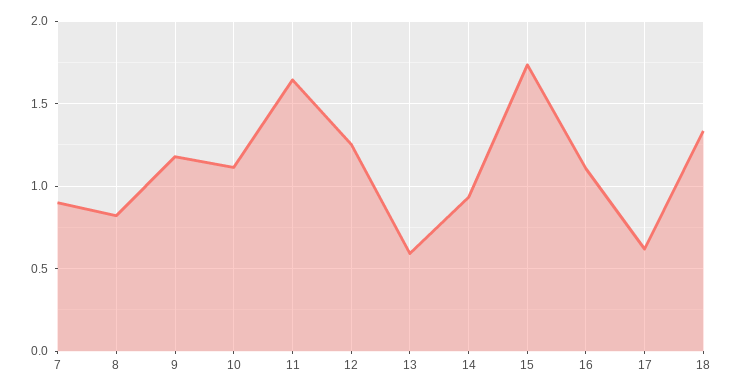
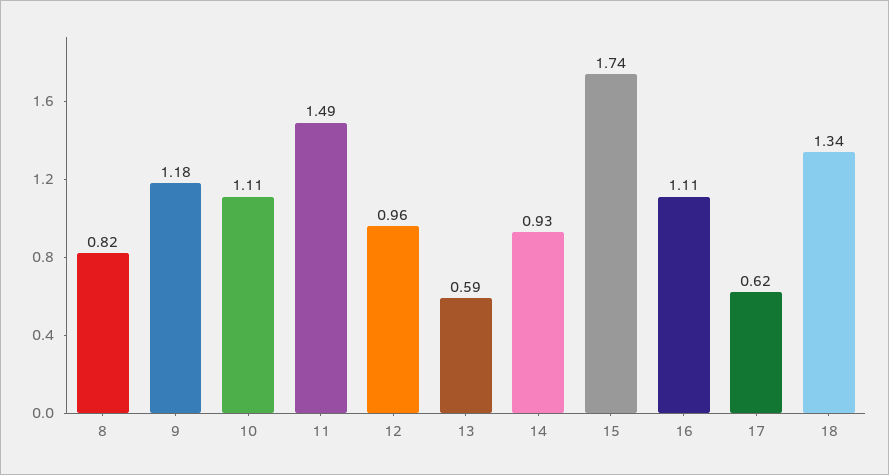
7: 0.9 -> none
11: 1.65 -> 1.49
12: 1.25 -> 0.96

